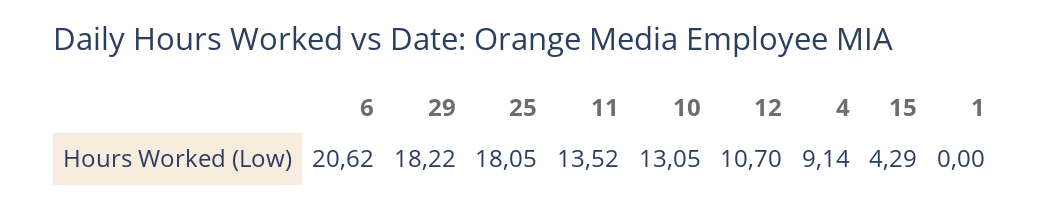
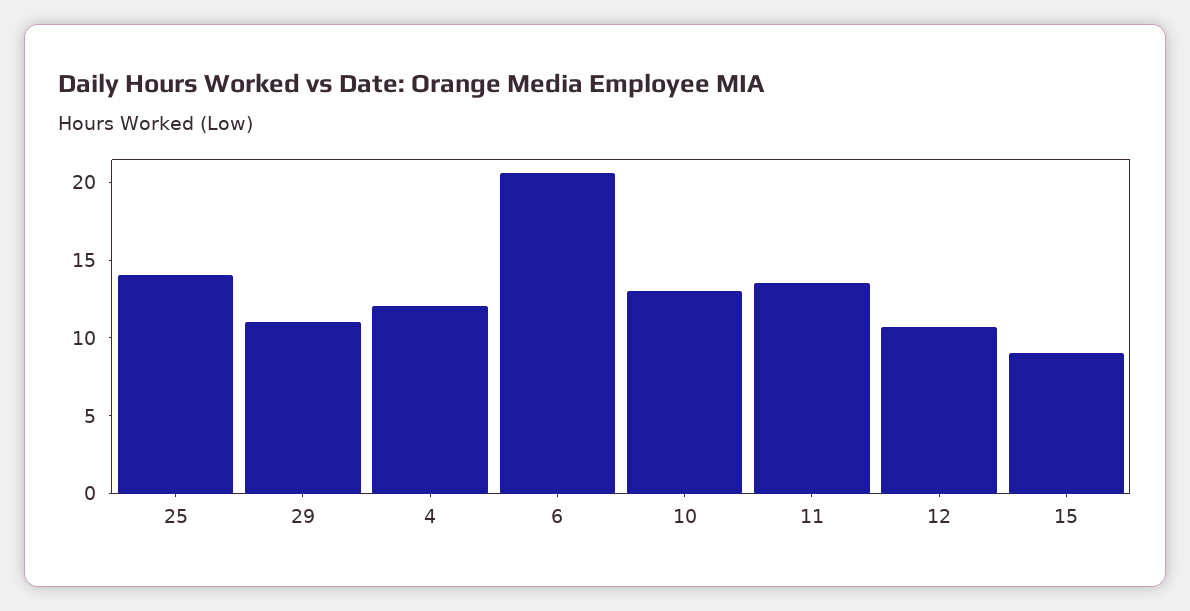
29: 18.22 -> 11
25: 18.05 -> 14
4: 9.14 -> 12
15: 4.29 -> 9
1: 0 -> none

